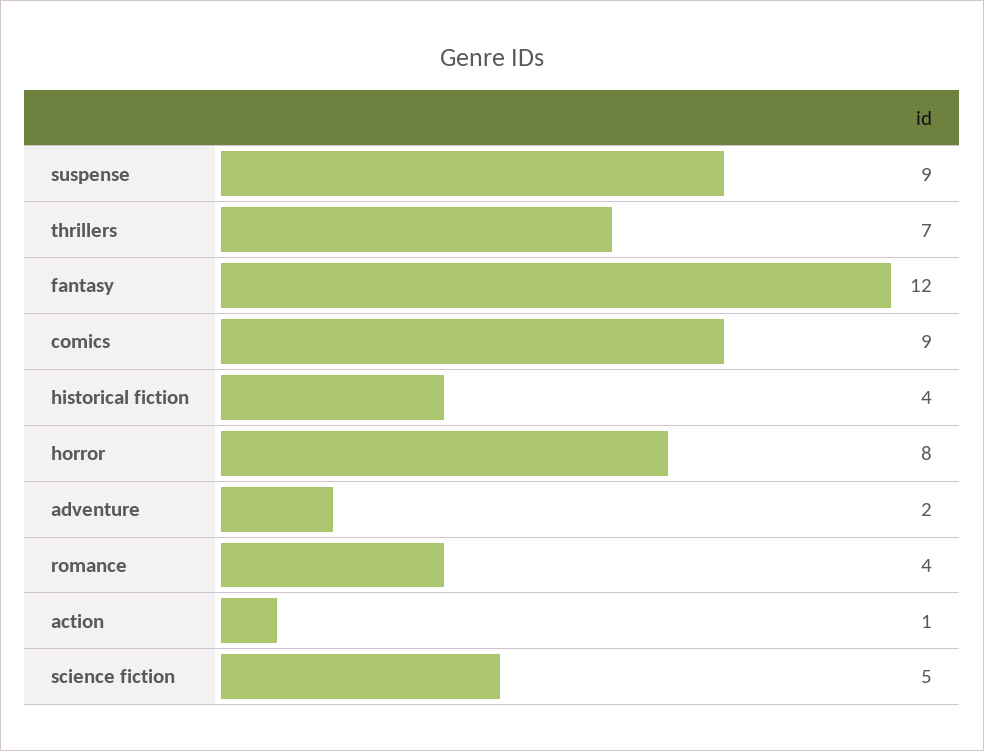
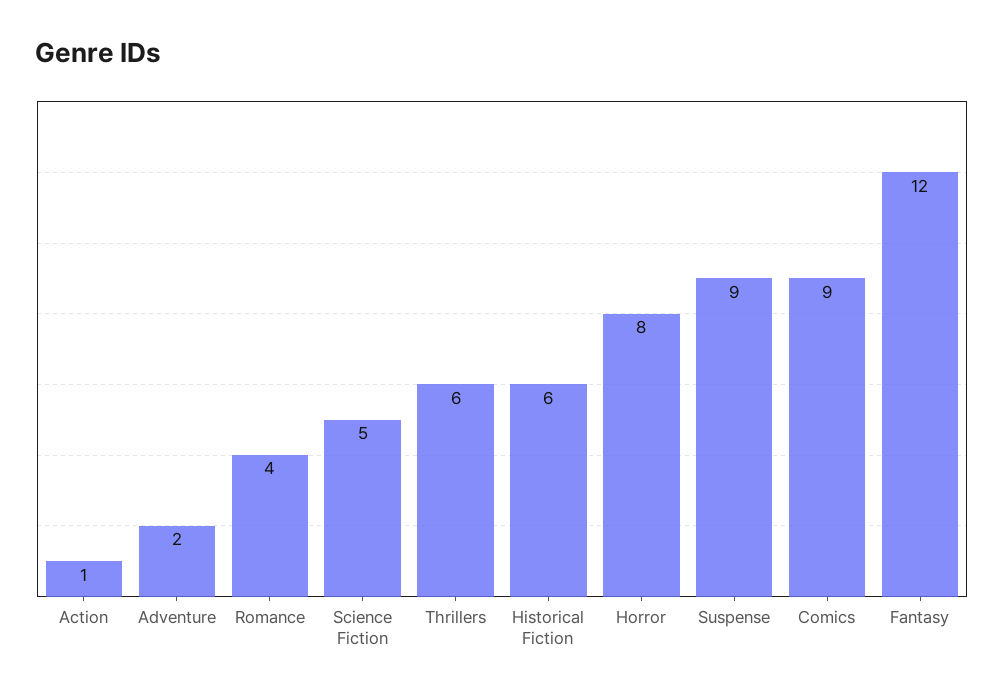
thrillers: 7 -> 6
historical fiction: 4 -> 6

